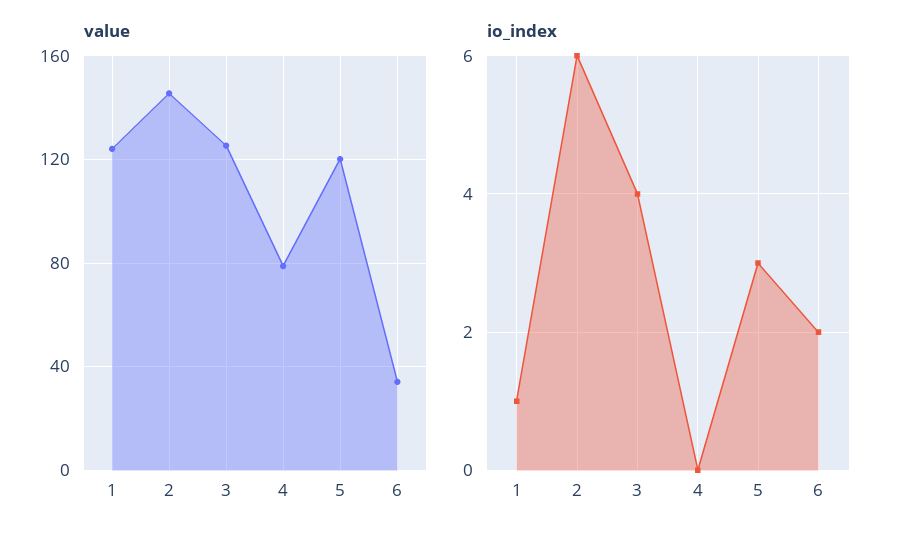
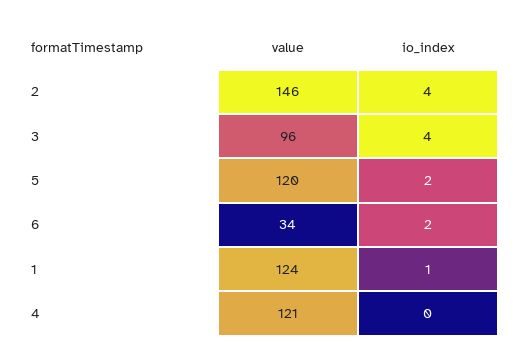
value, 3: 125 -> 96
value, 4: 80 -> 121
io_index, 2: 6 -> 4
io_index, 5: 3 -> 2

